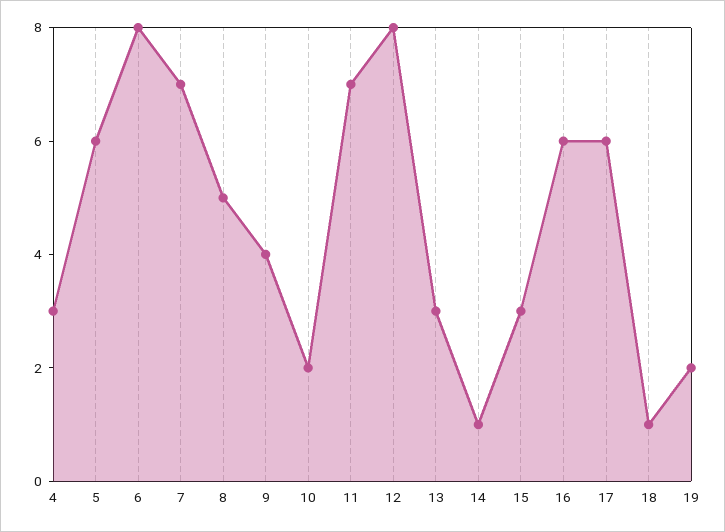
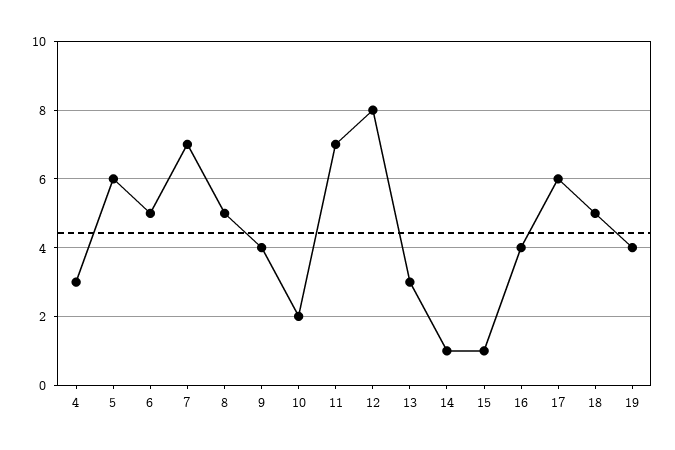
6: 8 -> 5
15: 3 -> 1
16: 6 -> 4
18: 1 -> 5
19: 2 -> 4

